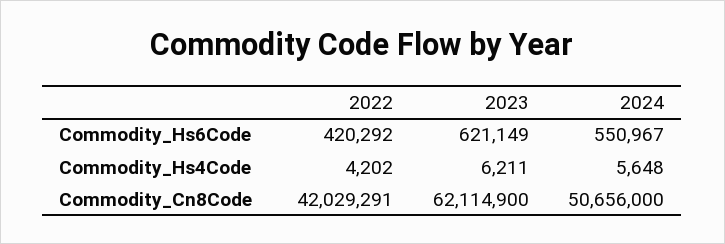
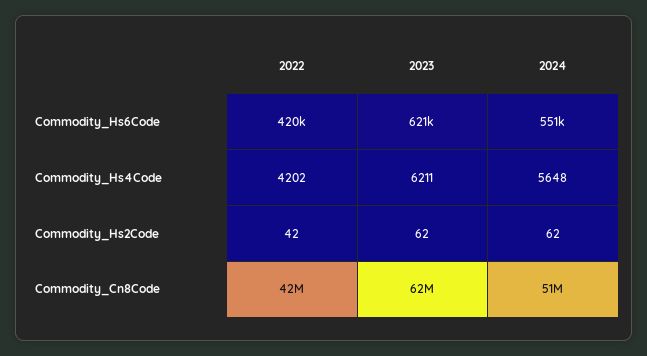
2022, Commodity_Hs2Code: none -> 42
2023, Commodity_Hs2Code: none -> 62
2024, Commodity_Hs2Code: none -> 62

